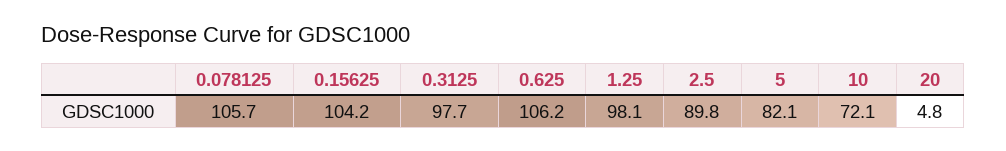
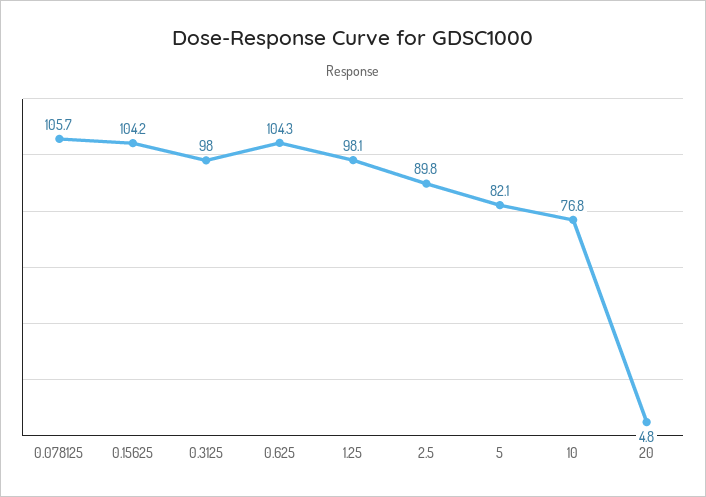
0.3125: 97.7 -> 98
0.625: 106.2 -> 104.3
10: 72.1 -> 76.8

